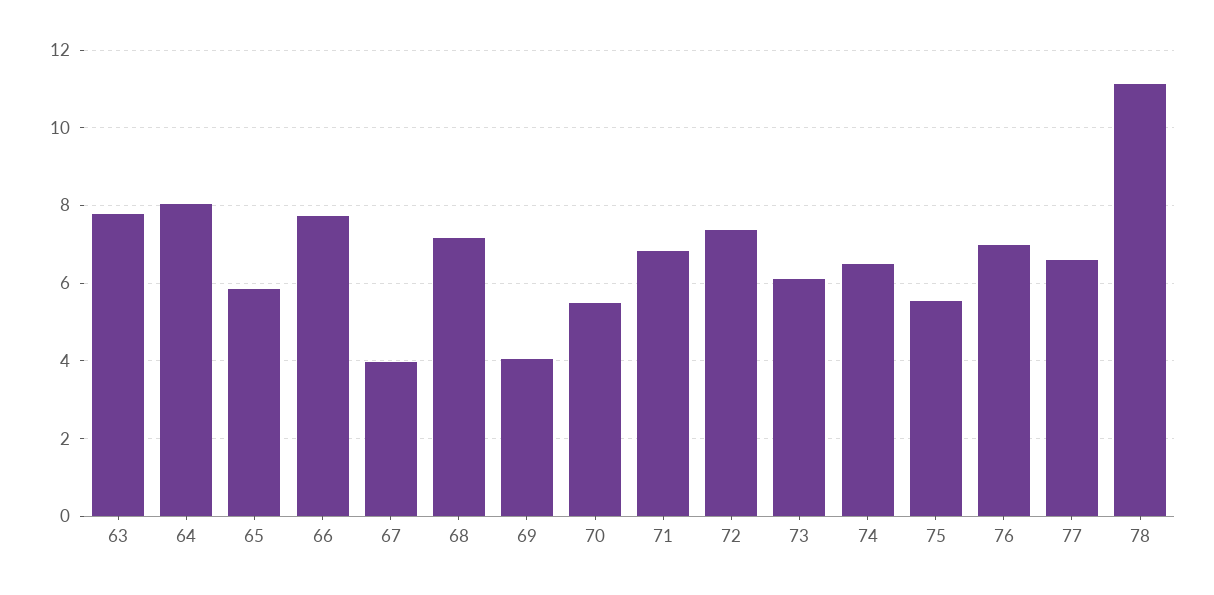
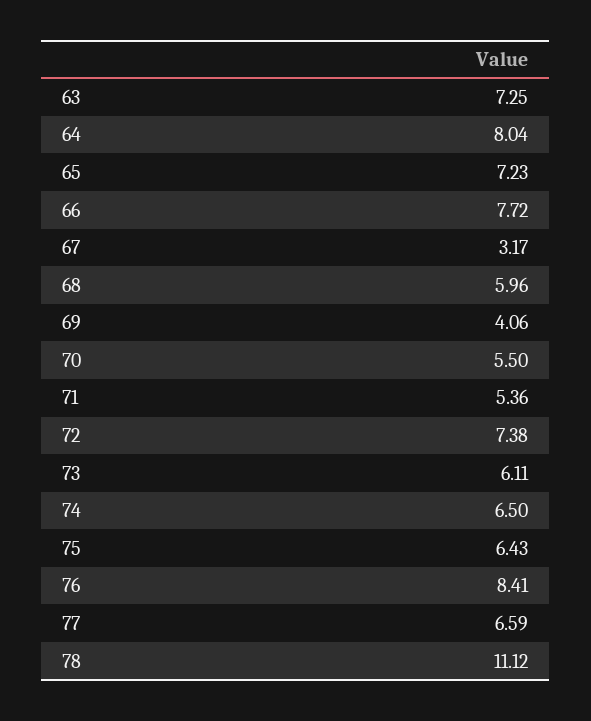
63: 7.8 -> 7.25
65: 5.8 -> 7.23
67: 4 -> 3.17
68: 7.2 -> 5.96
71: 6.8 -> 5.36
75: 5.6 -> 6.43
76: 7 -> 8.41

